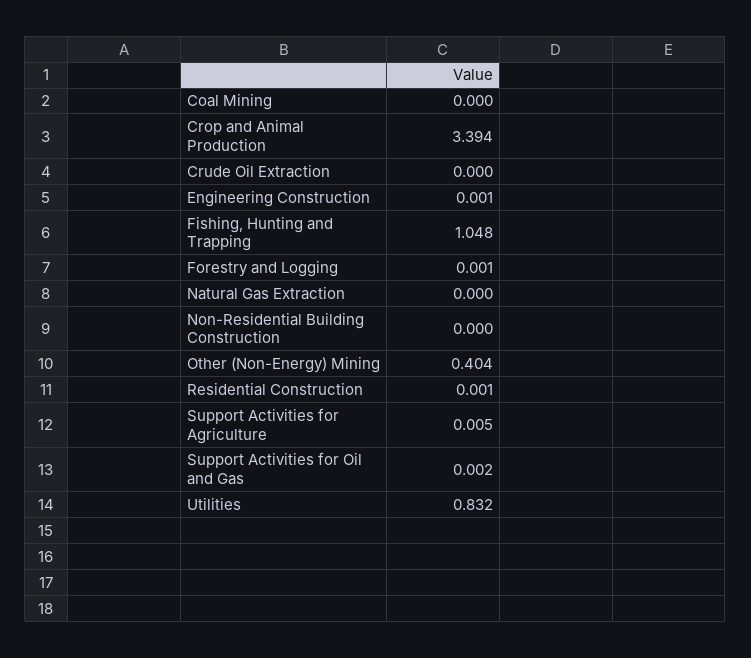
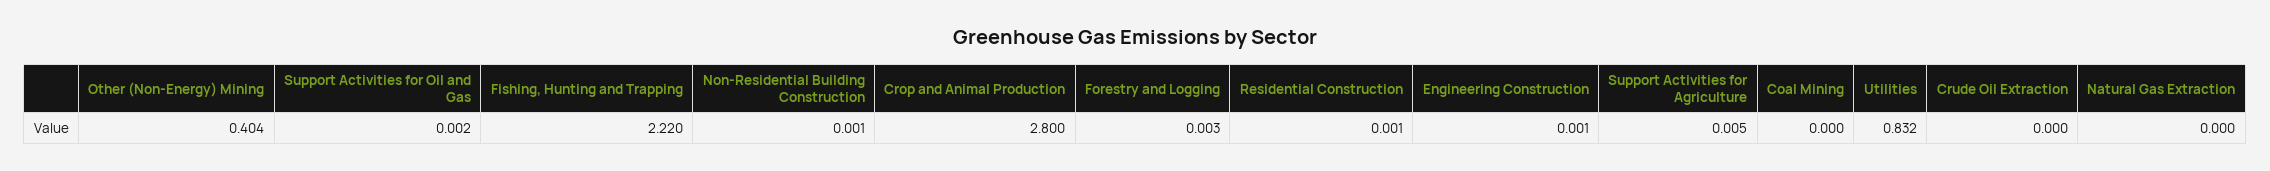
Crop and Animal Production: 3.394 -> 2.8
Fishing, Hunting and Trapping: 1.048 -> 2.22
Forestry and Logging: 0.001 -> 0.003
Non-Residential Building Construction: 0 -> 0.001

